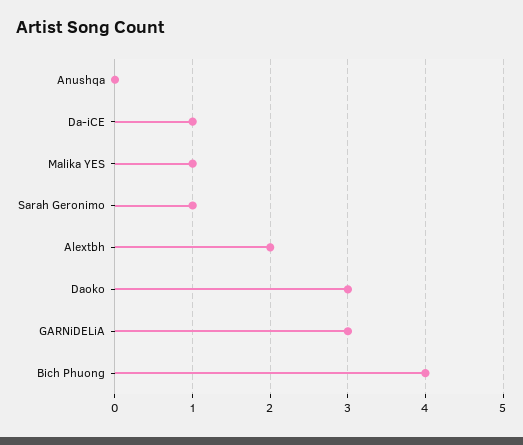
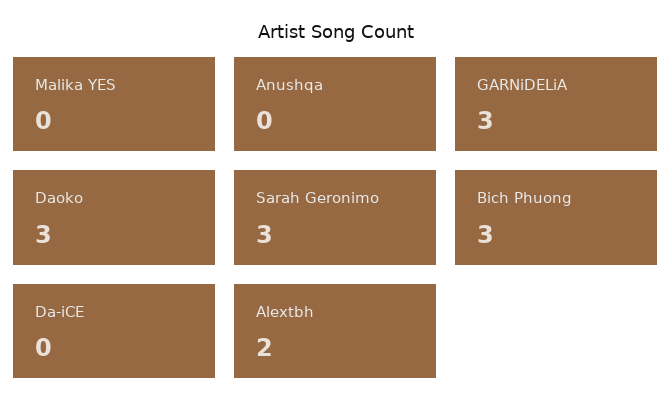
Da-iCE: 1 -> 0
Malika YES: 1 -> 0
Sarah Geronimo: 1 -> 3
Bich Phuong: 4 -> 3

